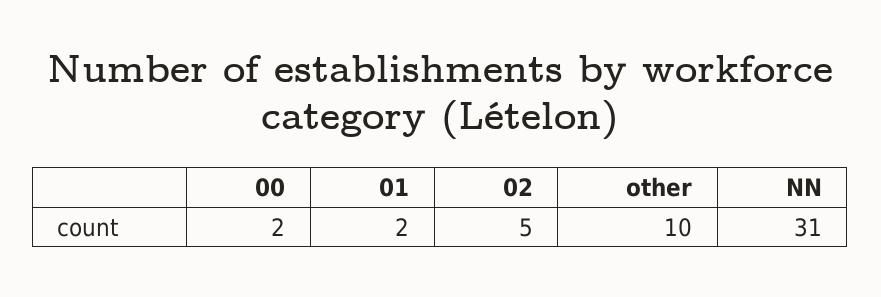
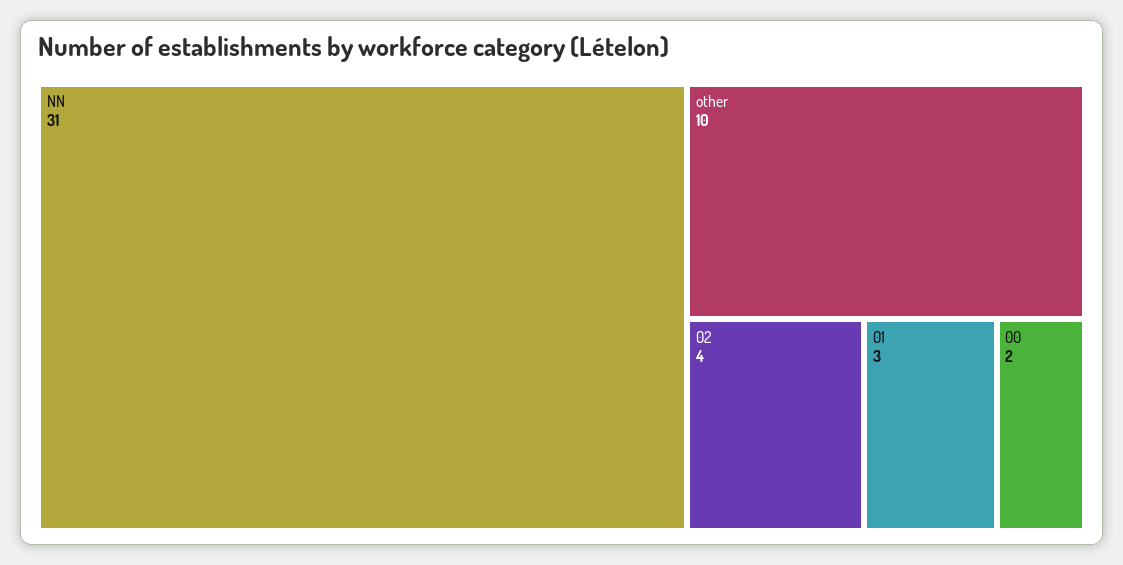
01: 2 -> 3
02: 5 -> 4

